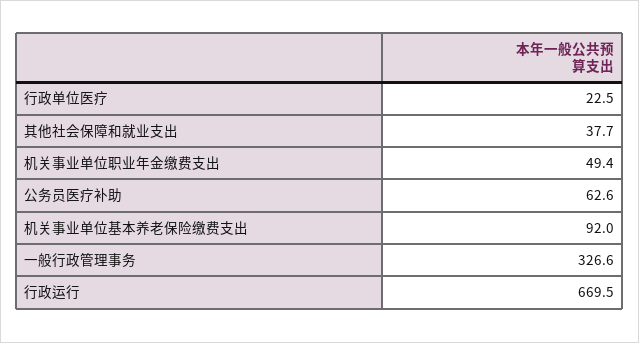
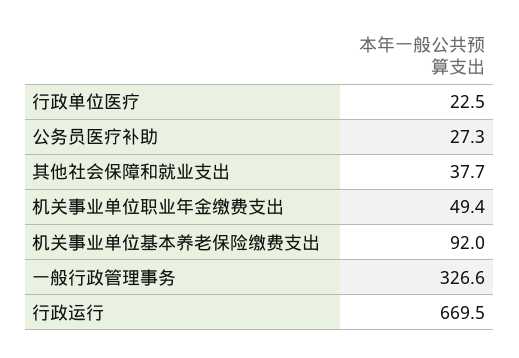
公务员医疗补助: 62.6 -> 27.3

